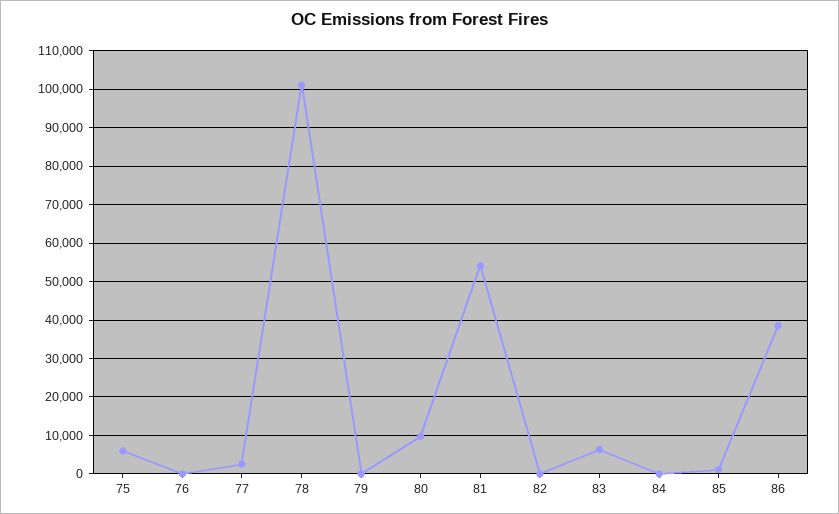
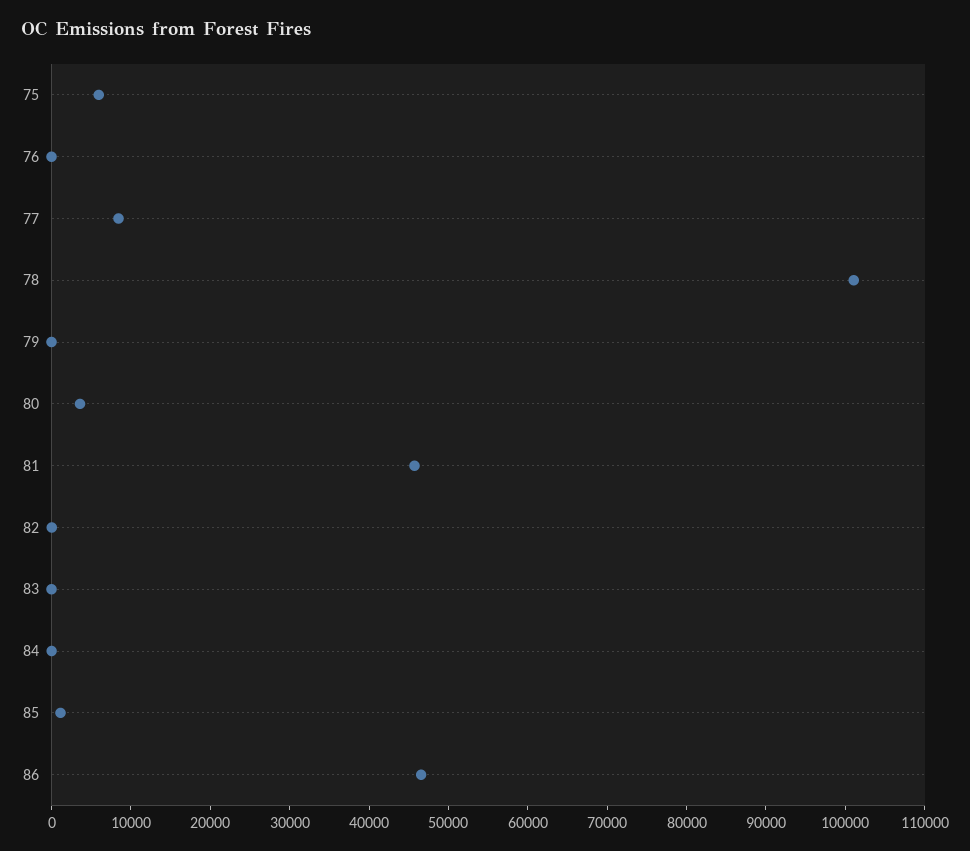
77: 2000 -> 8000
80: 10000 -> 4000
81: 54000 -> 46000
83: 6000 -> 0
86: 38000 -> 46000

